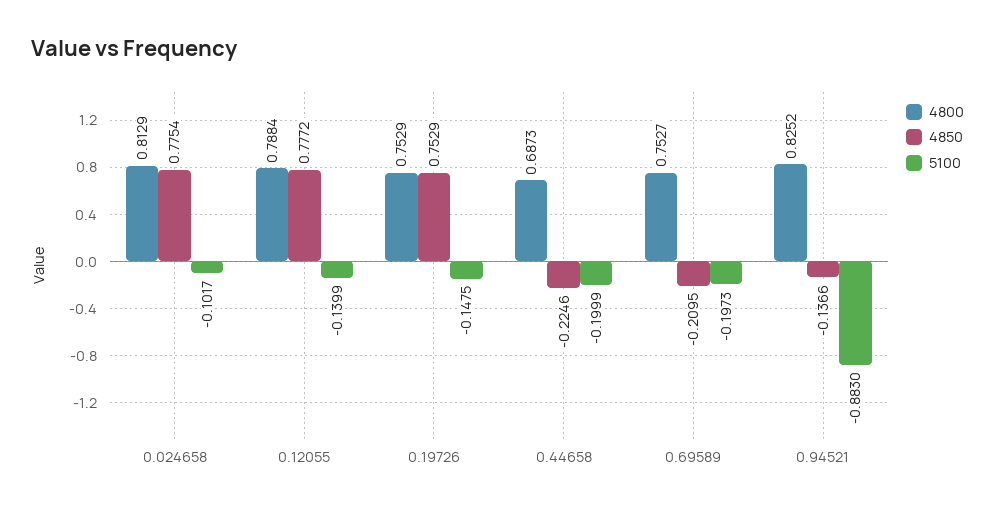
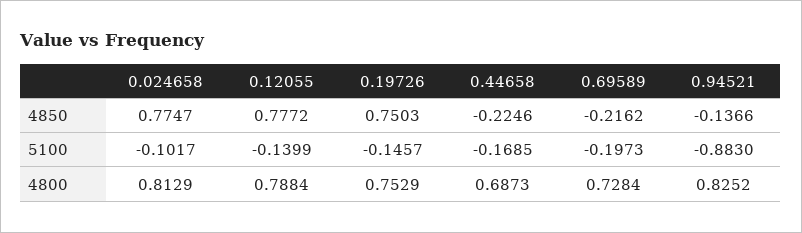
4850, 0.024658: 0.7754 -> 0.7747
4850, 0.19726: 0.7529 -> 0.7503
5100, 0.19726: -0.1475 -> -0.1457
5100, 0.44658: -0.1999 -> -0.1685
4800, 0.69589: 0.7527 -> 0.7284
4850, 0.69589: -0.2095 -> -0.2162

